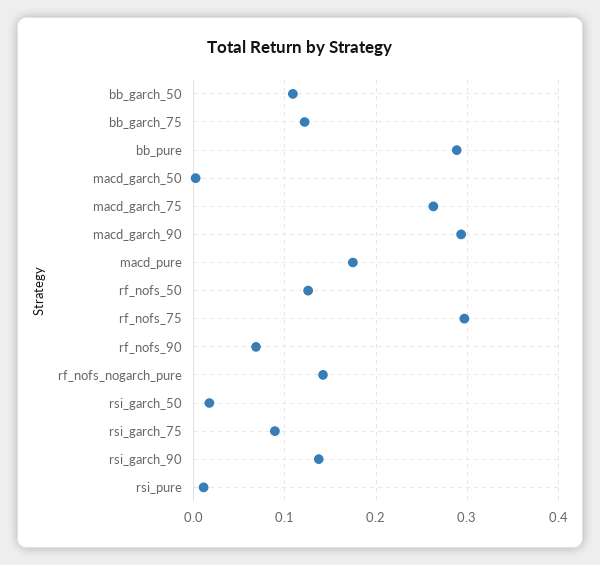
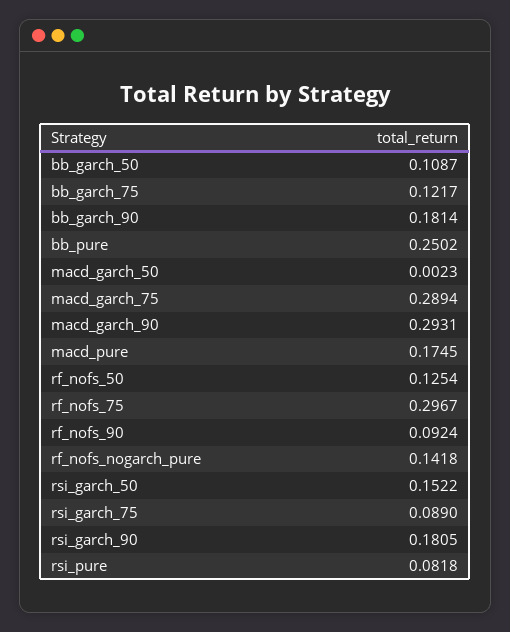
bb_pure: 0.29 -> 0.2502
macd_garch_75: 0.26 -> 0.2894
rf_nofs_90: 0.07 -> 0.0924
rsi_garch_50: 0.02 -> 0.1522
rsi_garch_90: 0.14 -> 0.1805
rsi_pure: 0.01 -> 0.0818
bb_garch_90: none -> 0.1814

